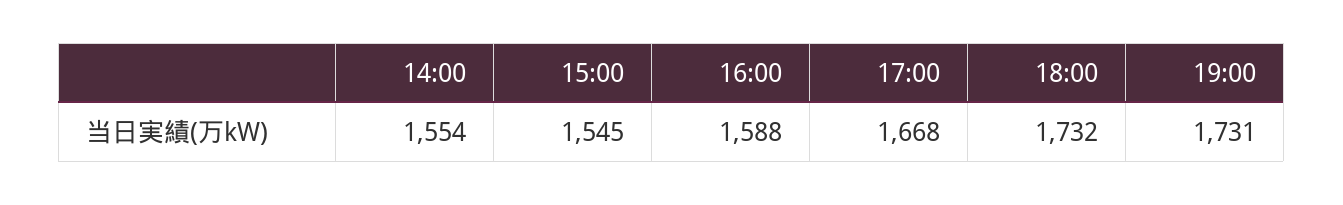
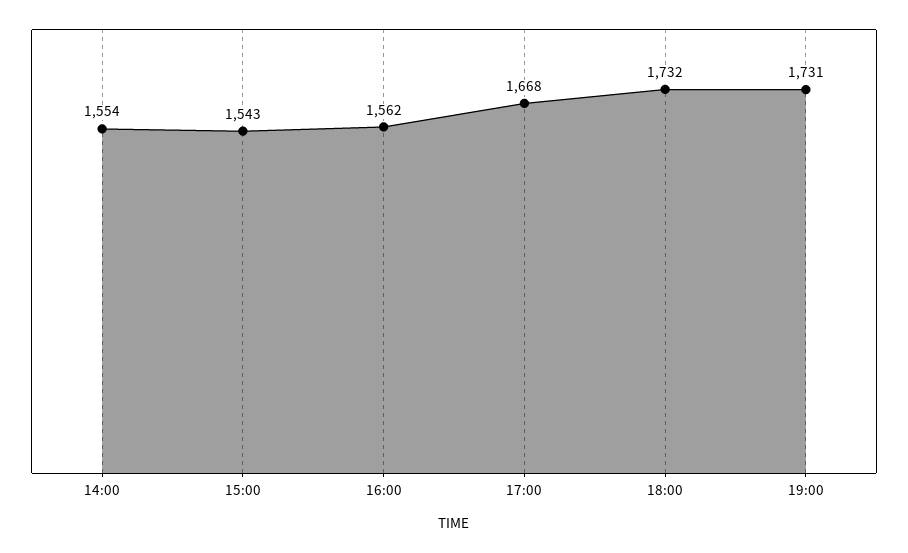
15:00: 1545 -> 1543
16:00: 1588 -> 1562

